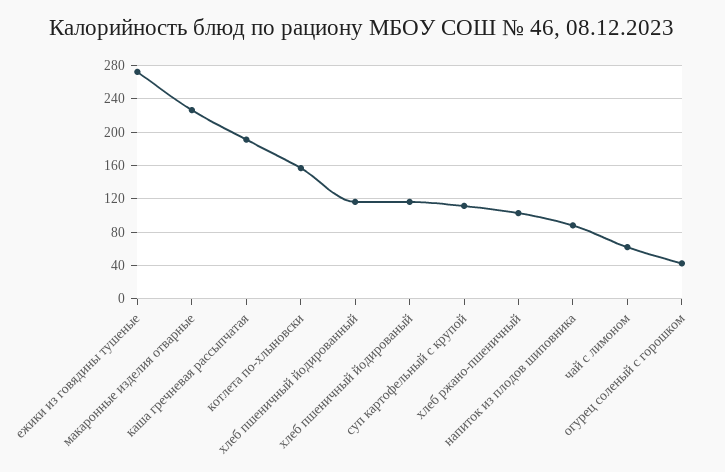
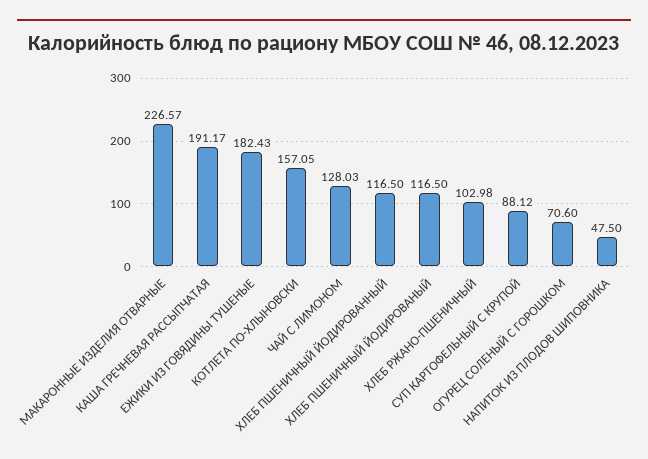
ежики из говядины тушеные: 270 -> 182.43
суп картофельный с крупой: 110 -> 88.12
напиток из плодов шиповника: 90 -> 47.5
чай с лимоном: 60 -> 128.03
огурец соленый с горошком: 40 -> 70.6

